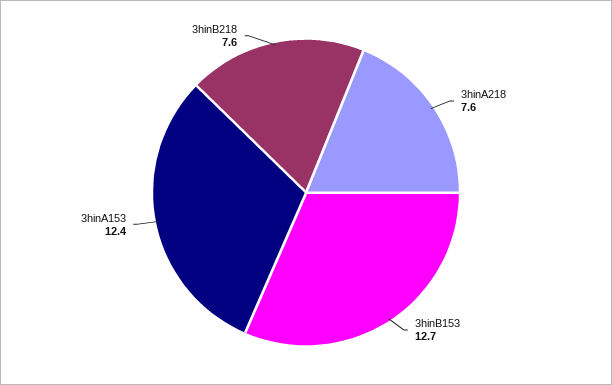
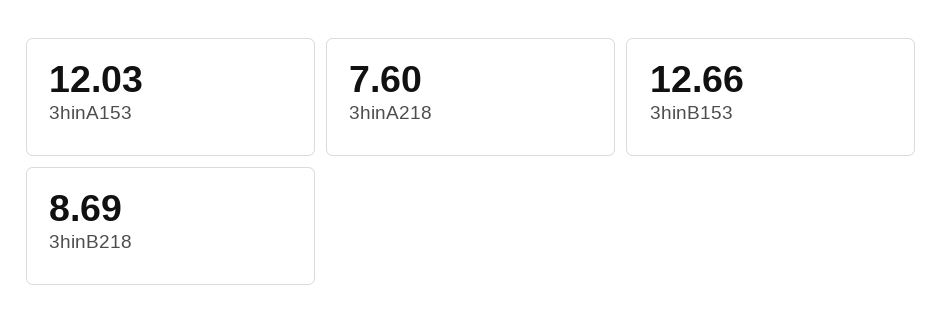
3hinA153: 12.4 -> 12.03
3hinB218: 7.6 -> 8.69

